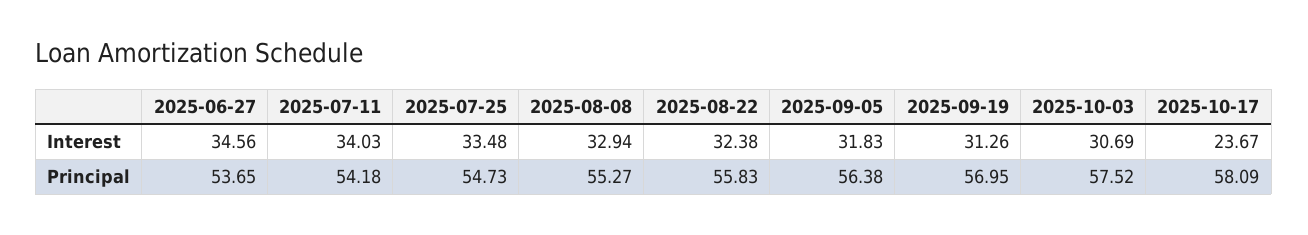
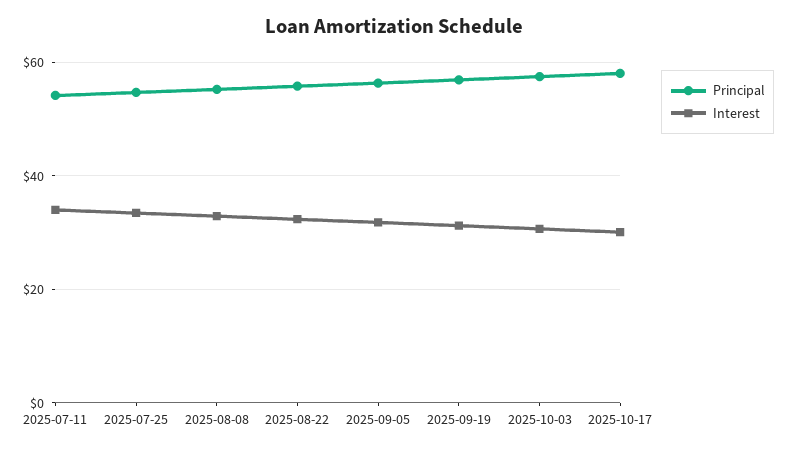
Interest, 2025-06-27: 34.56 -> none
Interest, 2025-10-17: 23.67 -> 30
Principal, 2025-06-27: 53.65 -> none

